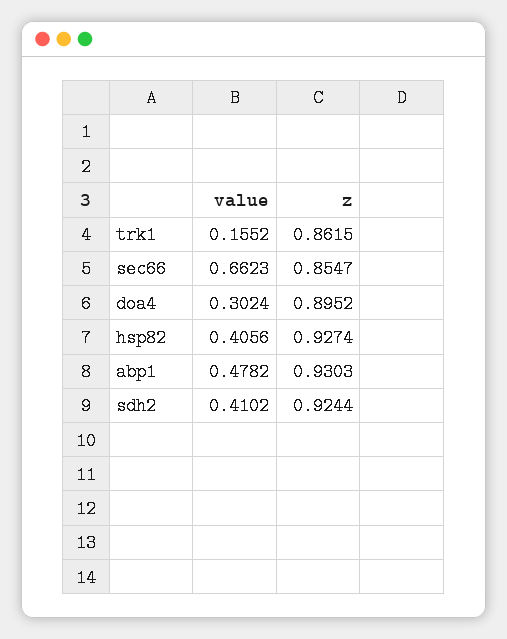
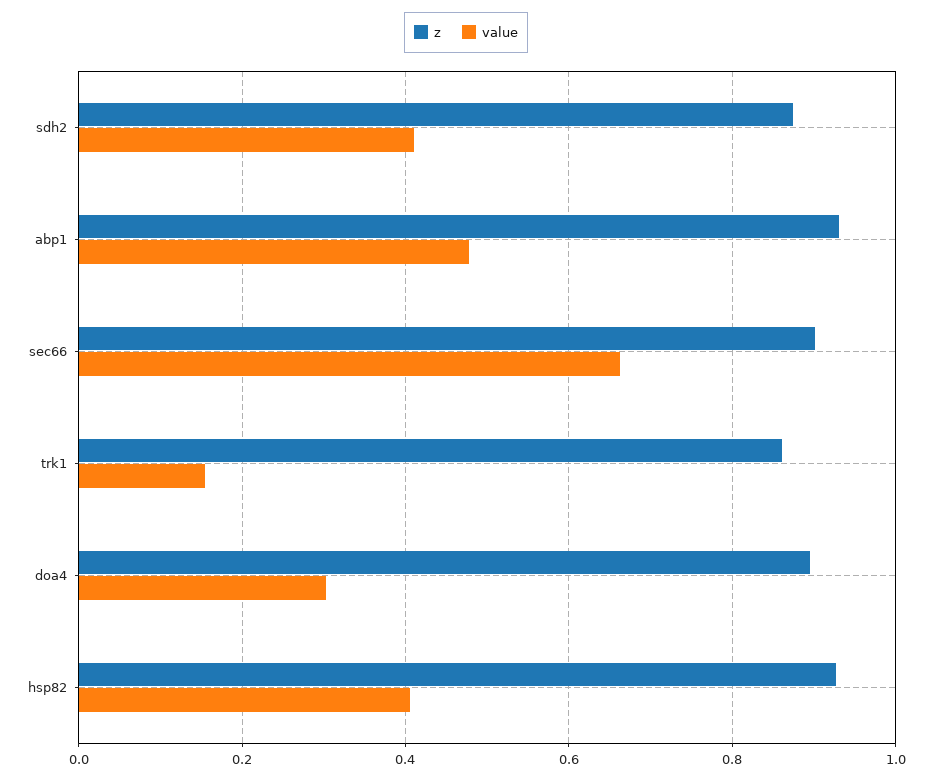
z, sec66: 0.8547 -> 0.9
z, sdh2: 0.9244 -> 0.88

